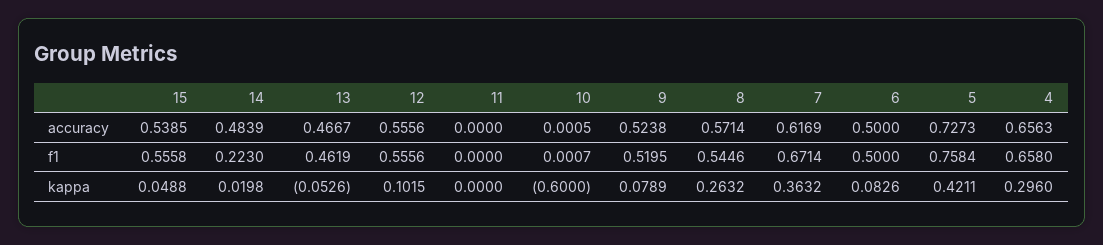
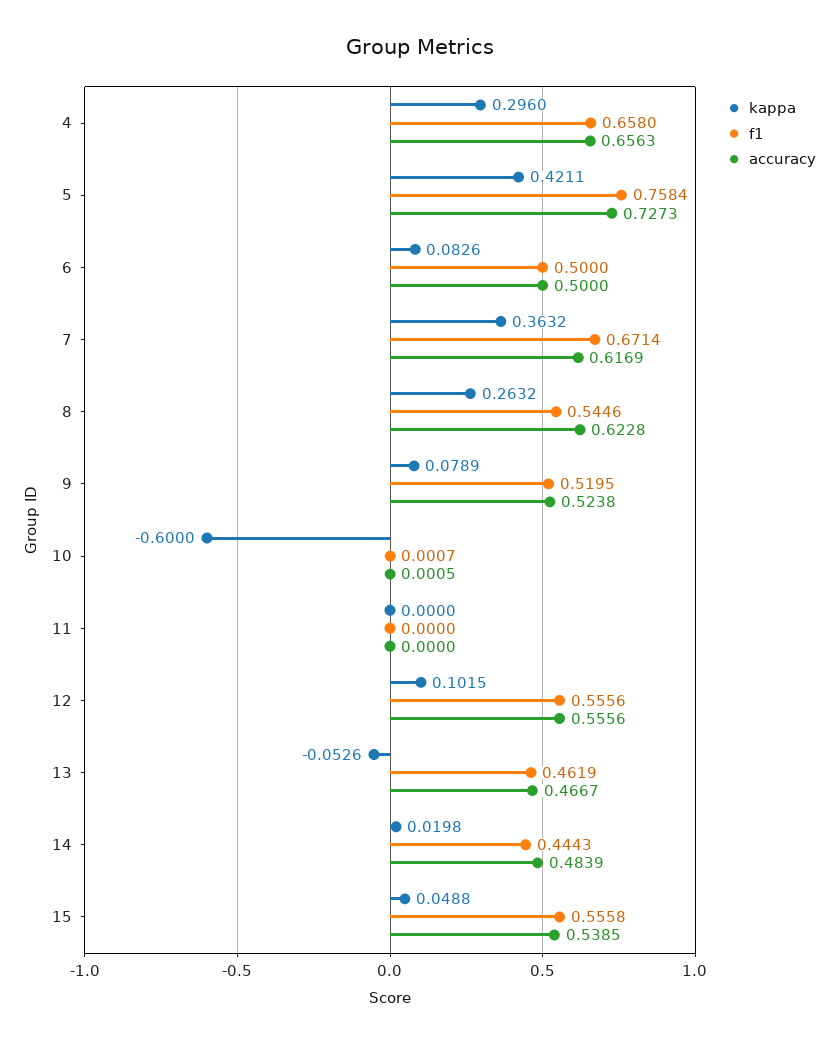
accuracy, 8: 0.5714 -> 0.6228
f1, 14: 0.223 -> 0.4443

